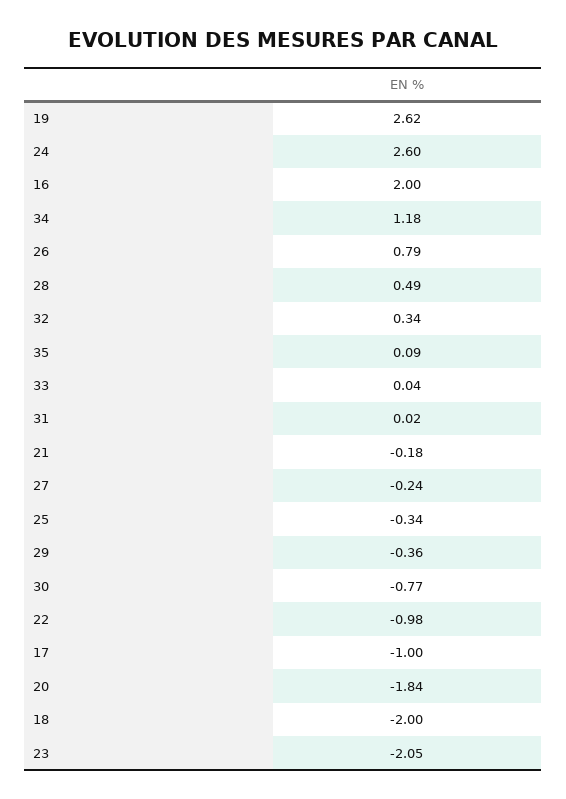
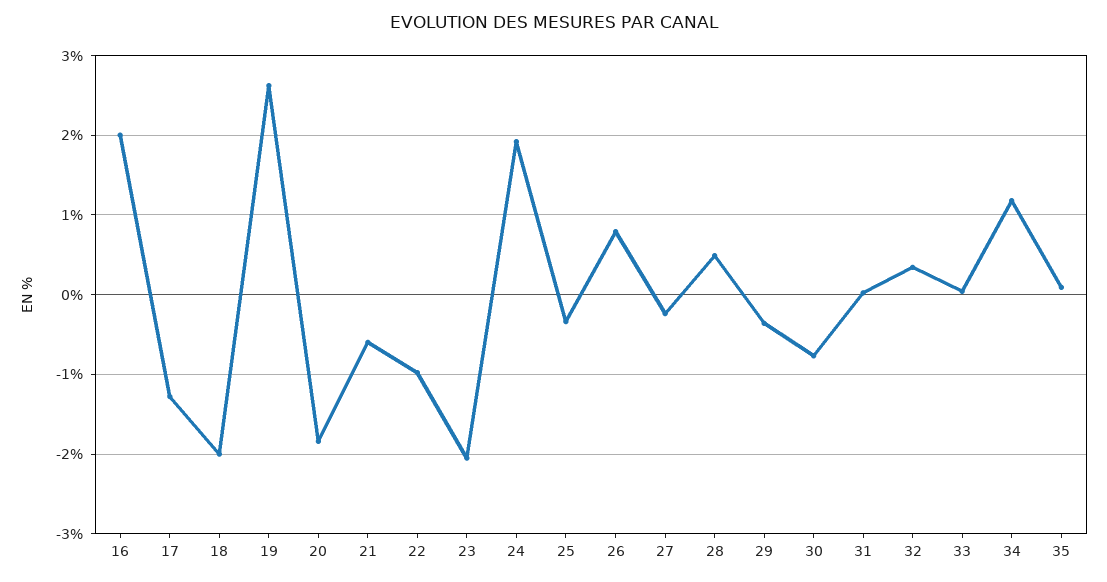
24: 2.6 -> 1.9
21: -0.18 -> -0.6
17: -1 -> -1.3

